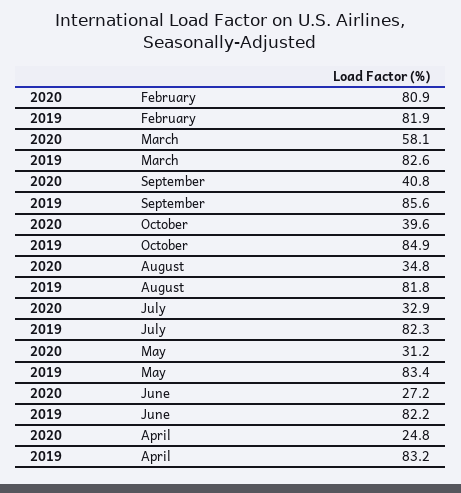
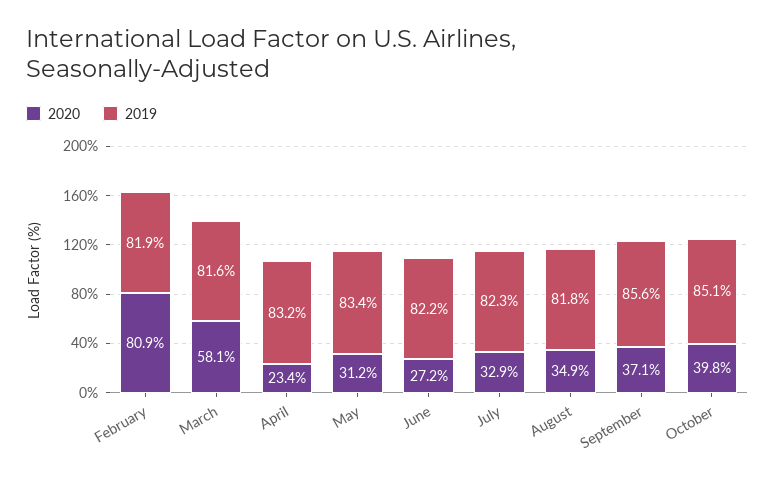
2019, March: 82.6 -> 81.6
2020, September: 40.8 -> 37.1
2020, October: 39.6 -> 39.8
2019, October: 84.9 -> 85.1
2020, August: 34.8 -> 34.9
2020, April: 24.8 -> 23.4

